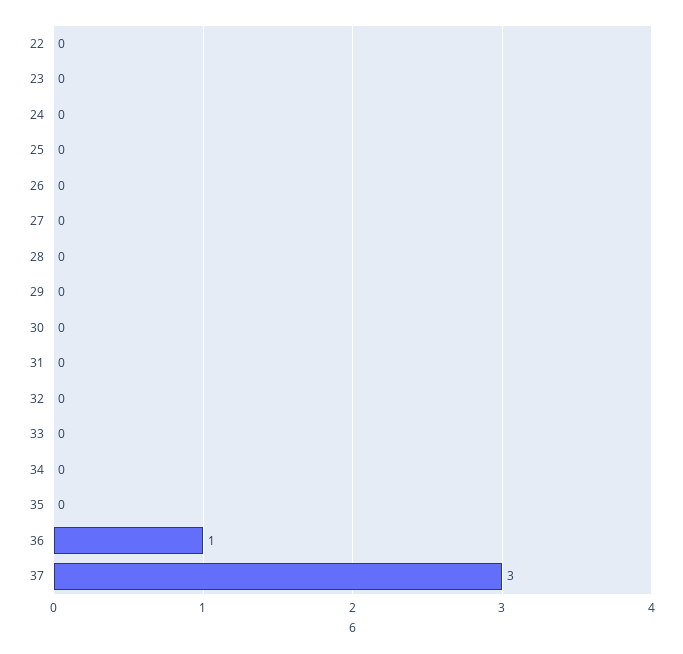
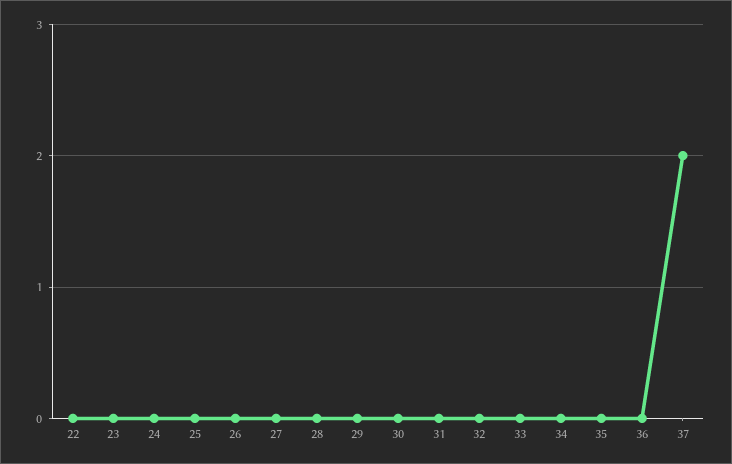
36: 1 -> 0
37: 3 -> 2

